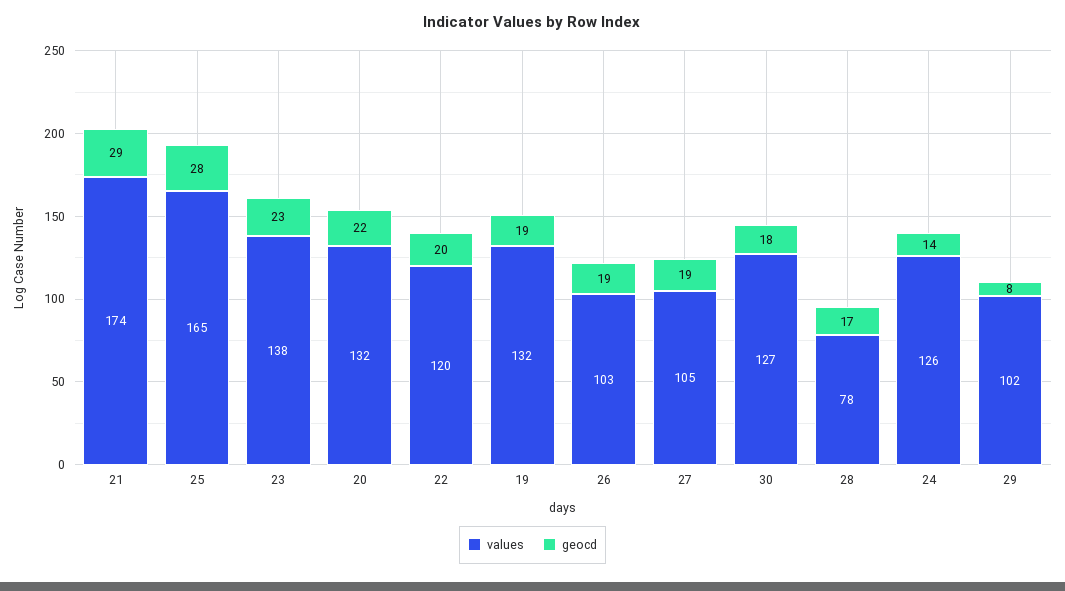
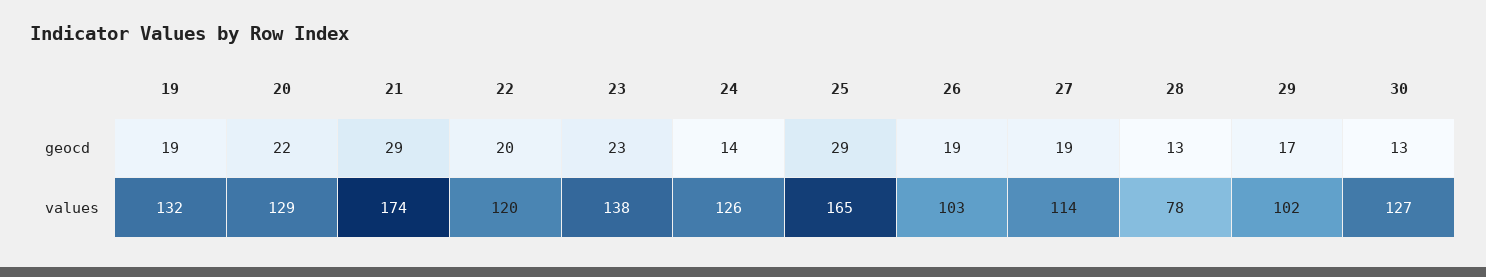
geocd, 25: 28 -> 29
values, 20: 132 -> 129
values, 27: 105 -> 114
geocd, 30: 18 -> 13
geocd, 28: 17 -> 13
geocd, 29: 8 -> 17

